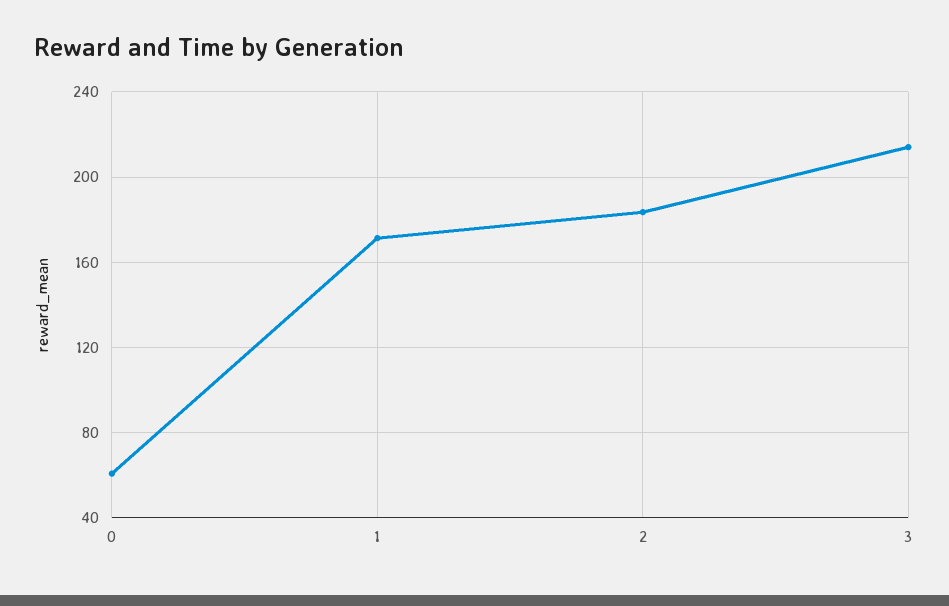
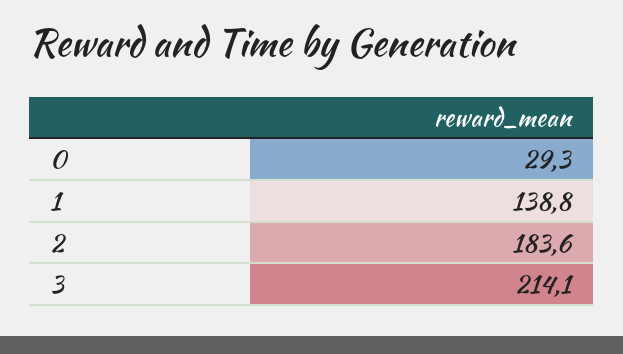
0: 60 -> 29.3
1: 170 -> 138.8

